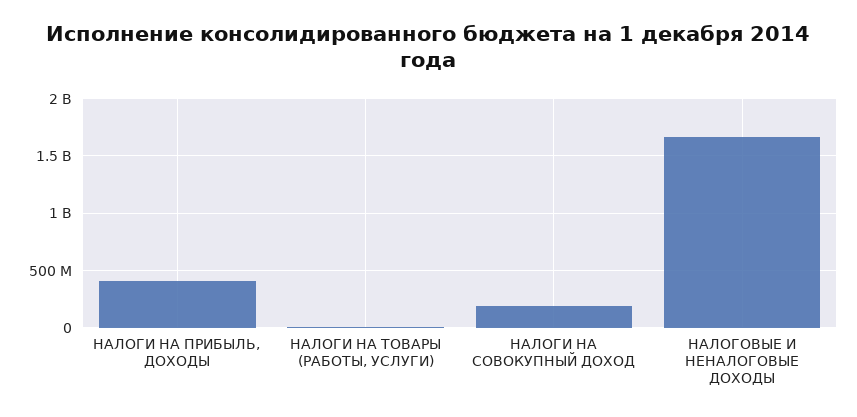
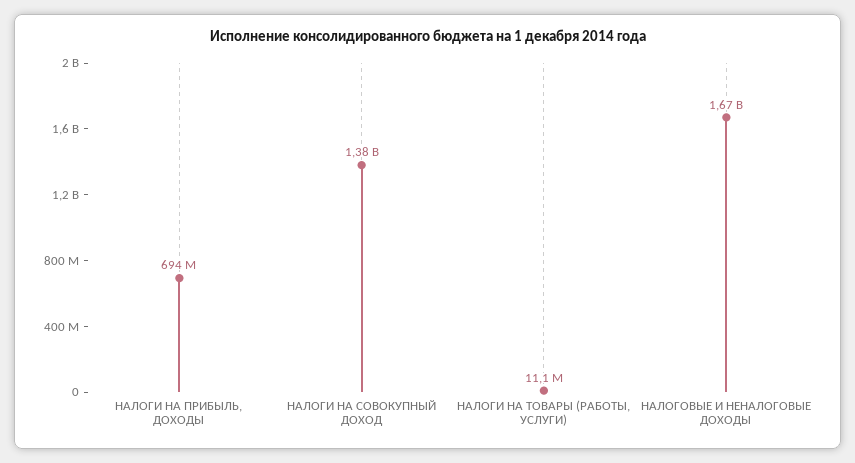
НАЛОГИ НА ПРИБЫЛЬ, ДОХОДЫ: 400000000 -> 694000000
НАЛОГИ НА СОВОКУПНЫЙ ДОХОД: 200000000 -> 1380000000

